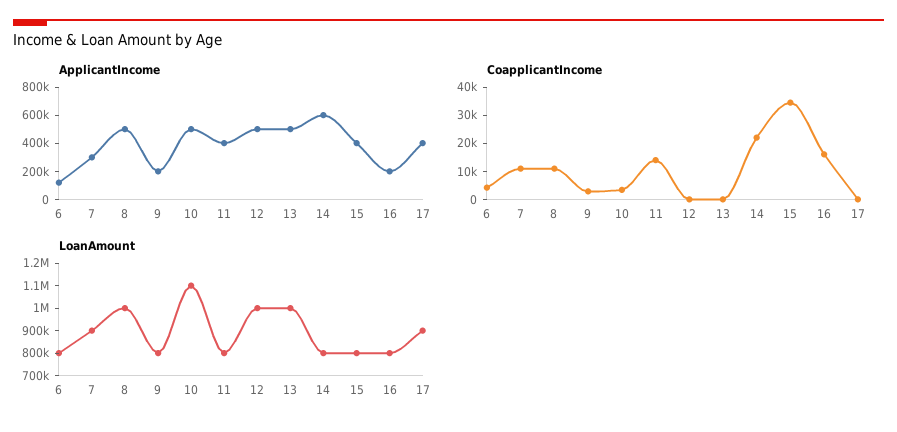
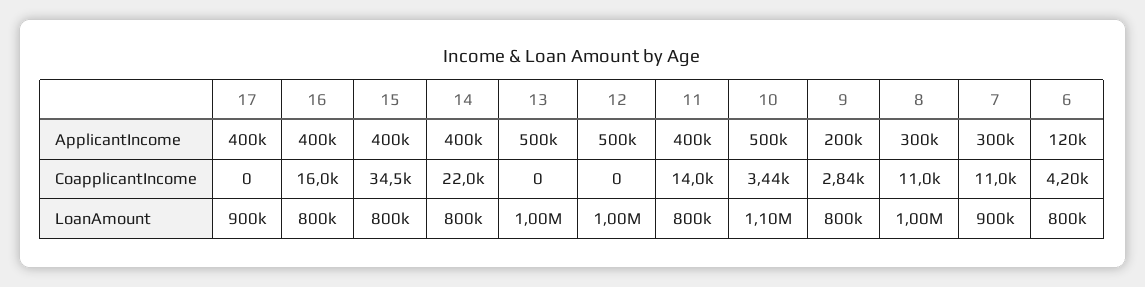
ApplicantIncome, 8: 500000 -> 300000
ApplicantIncome, 14: 600000 -> 400000
ApplicantIncome, 16: 200000 -> 400000

